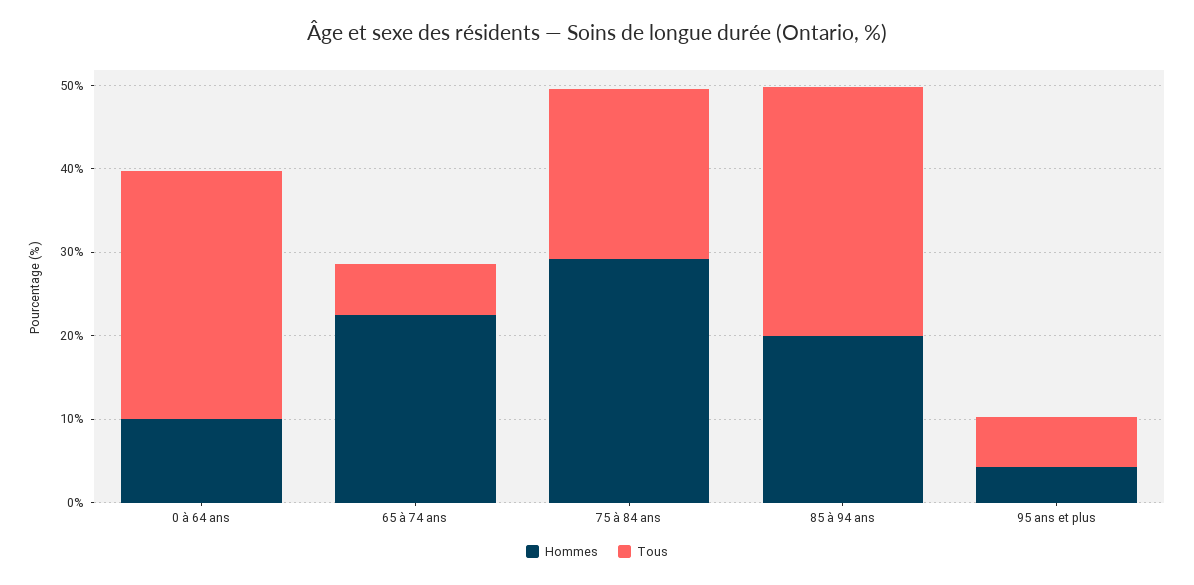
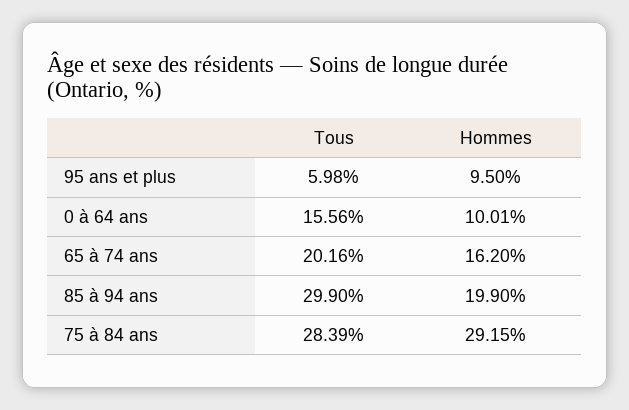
Tous, 0 à 64 ans: 30 -> 15.56
Hommes, 65 à 74 ans: 22 -> 16.2
Tous, 65 à 74 ans: 6 -> 20.16
Tous, 75 à 84 ans: 20 -> 28.39
Hommes, 95 ans et plus: 4 -> 9.5

